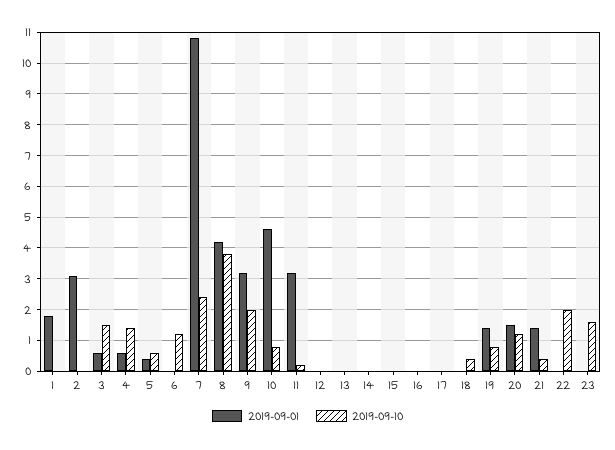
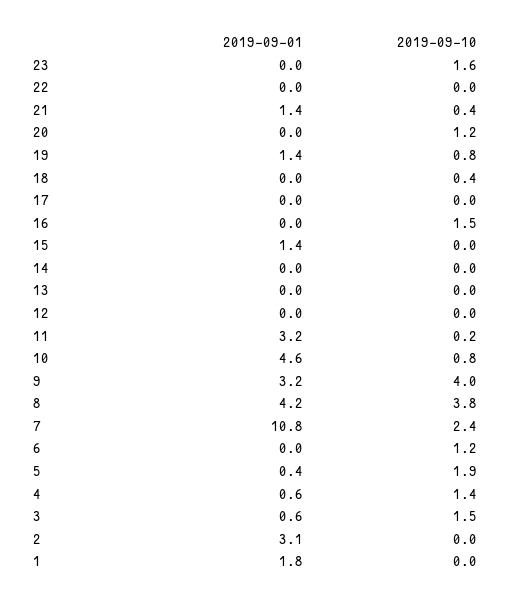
2019-09-10, 5: 0.5 -> 1.9
2019-09-10, 9: 2 -> 4
2019-09-01, 15: 0 -> 1.4
2019-09-10, 16: 0 -> 1.5
2019-09-01, 20: 1.5 -> 0
2019-09-10, 22: 2 -> 0

